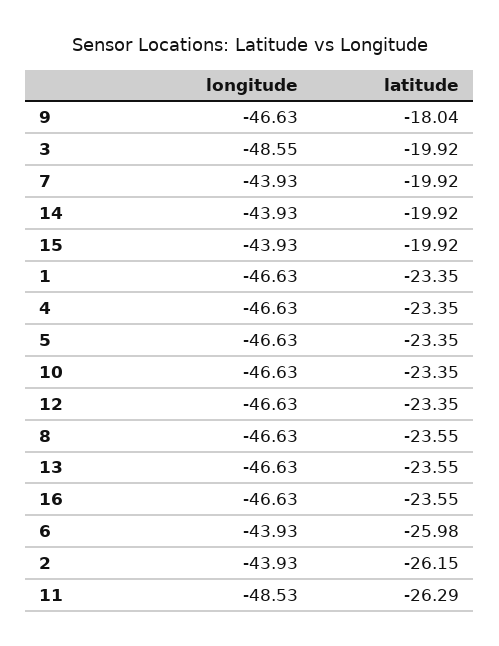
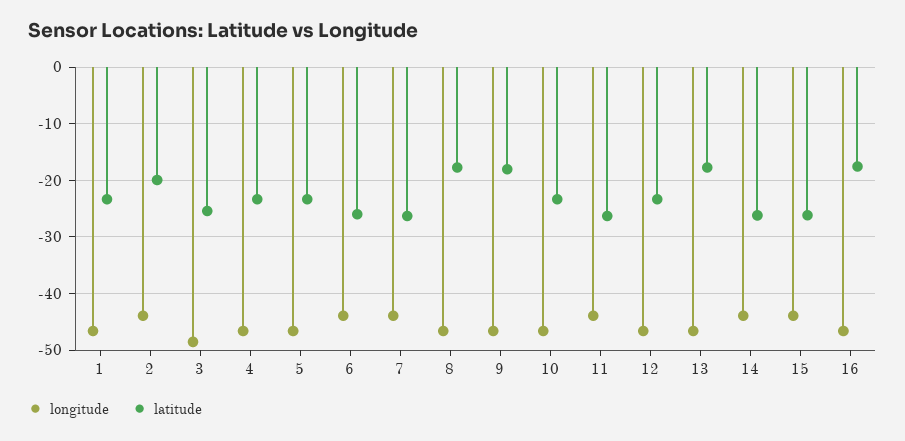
latitude, 3: -19.92 -> -26
latitude, 7: -19.92 -> -26
latitude, 14: -19.92 -> -26
latitude, 15: -19.92 -> -26
latitude, 8: -23.55 -> -18
latitude, 13: -23.55 -> -18
latitude, 16: -23.55 -> -18
latitude, 2: -26.15 -> -20
longitude, 11: -48.53 -> -44

